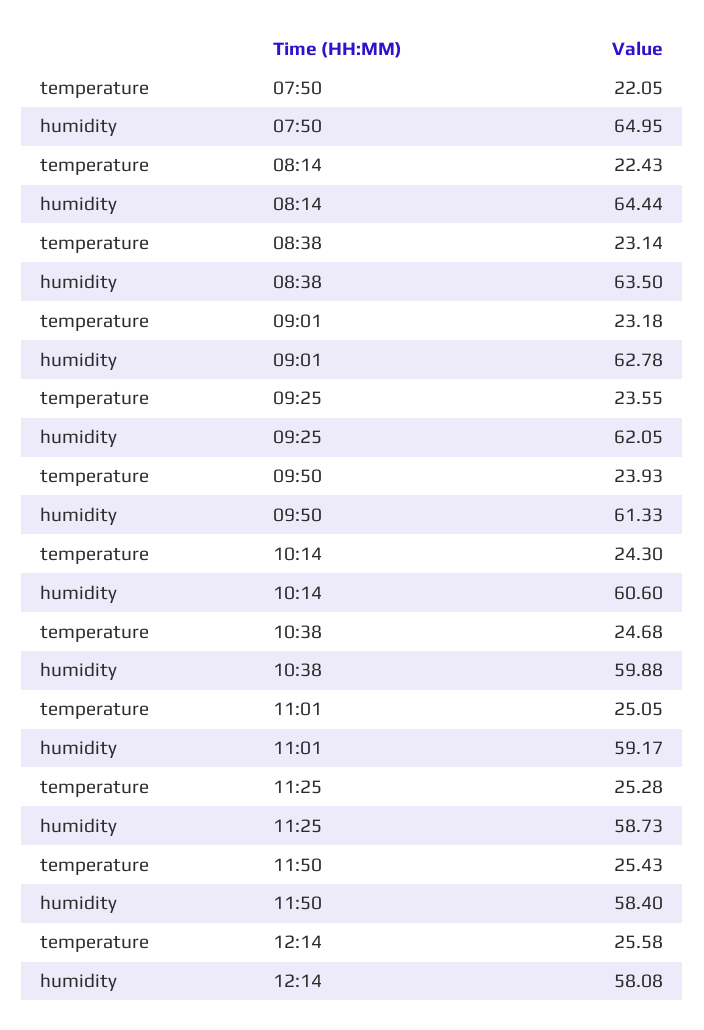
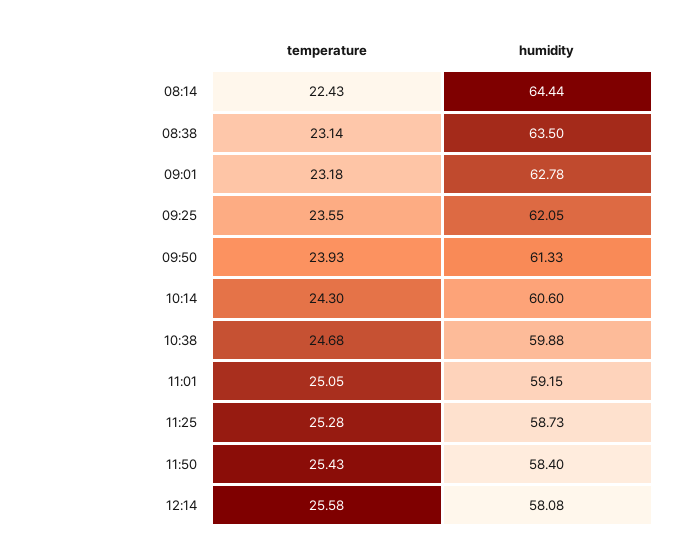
temperature, 07:50: 22.05 -> none
humidity, 07:50: 64.95 -> none
humidity, 11:01: 59.17 -> 59.15

